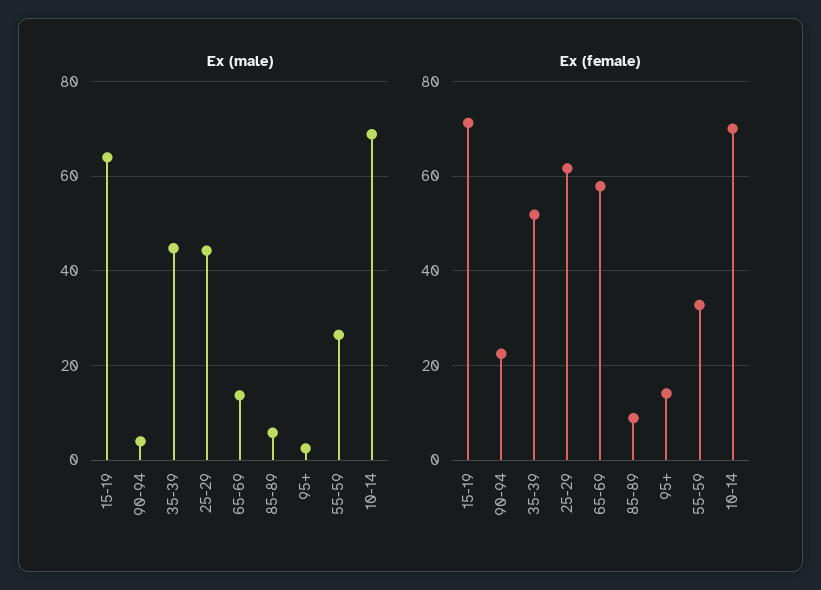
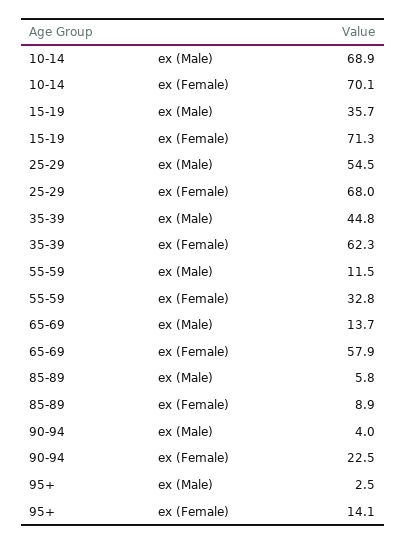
Ex (male), 15-19: 64 -> 35.7
Ex (male), 25-29: 44 -> 54.5
Ex (male), 55-59: 26 -> 11.5
Ex (female), 35-39: 52 -> 62.3
Ex (female), 25-29: 62 -> 68

